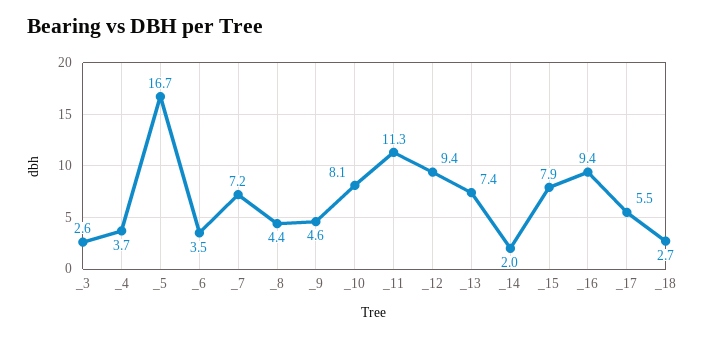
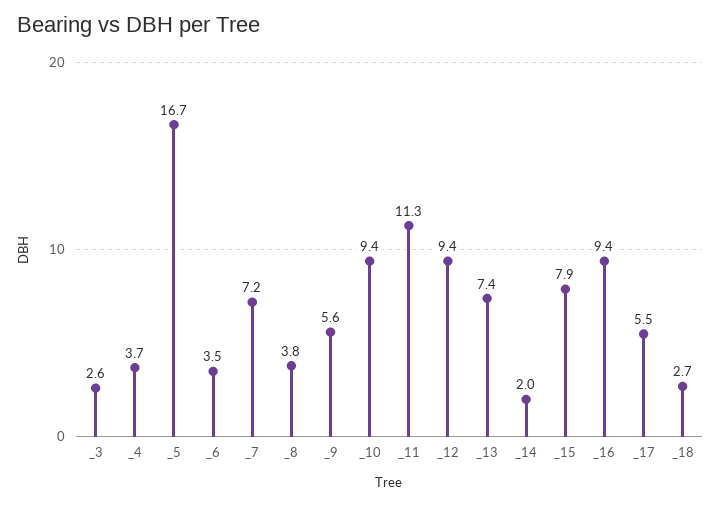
_8: 4.4 -> 3.8
_9: 4.6 -> 5.6
_10: 8.1 -> 9.4

